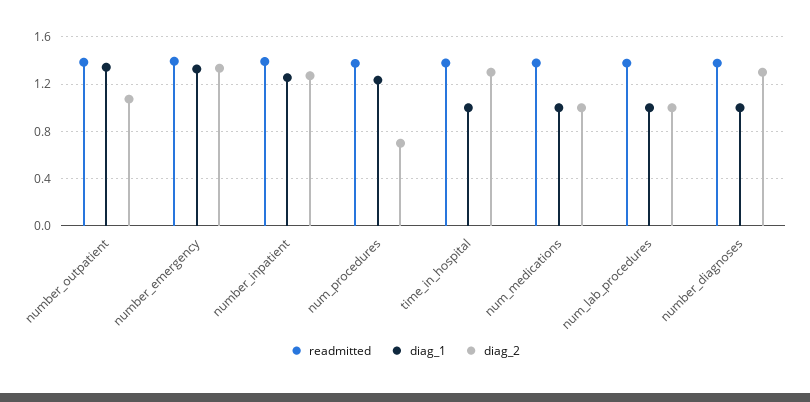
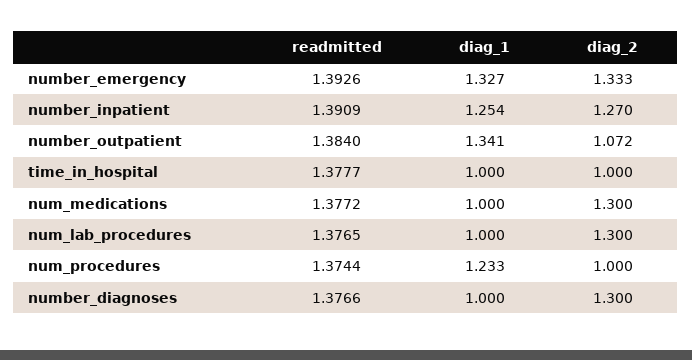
diag_2, num_procedures: 0.7 -> 1
diag_2, time_in_hospital: 1.3 -> 1
diag_2, num_medications: 1 -> 1.3
diag_2, num_lab_procedures: 1 -> 1.3

